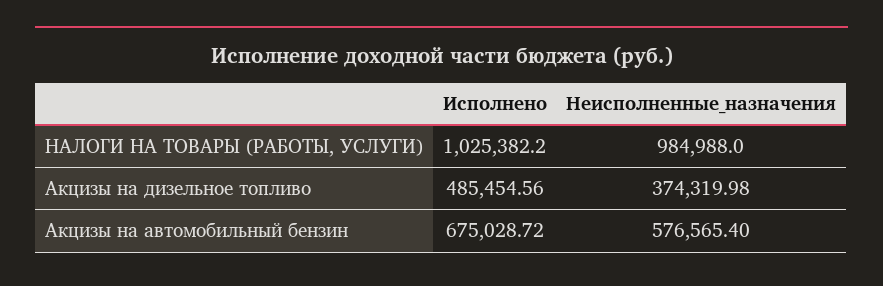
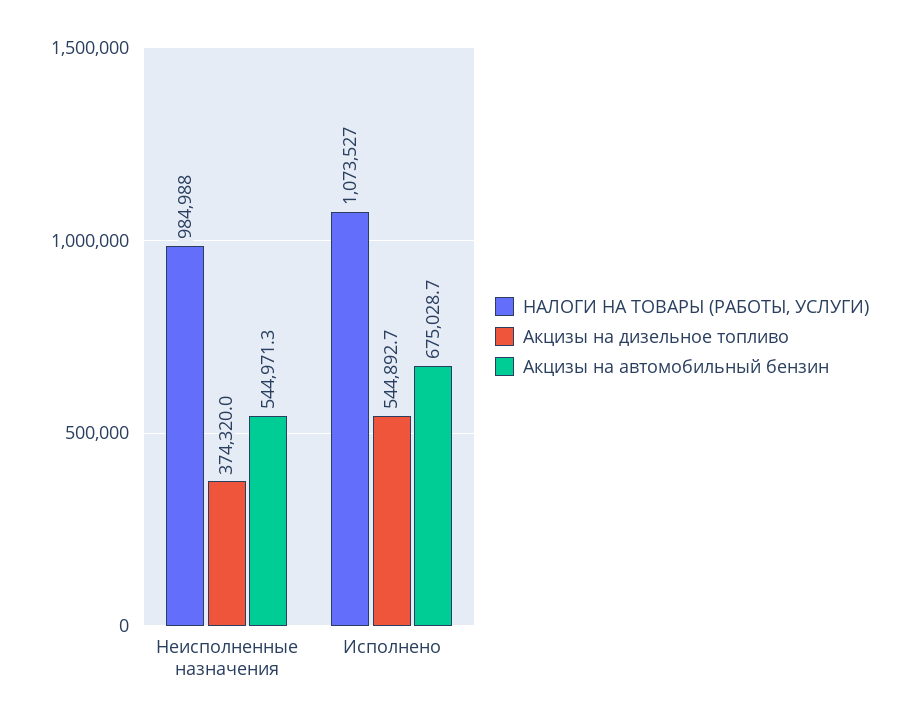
НАЛОГИ НА ТОВАРЫ (РАБОТЫ, УСЛУГИ), Исполнено: 1025382.2 -> 1073527
Акцизы на дизельное топливо, Исполнено: 485454.56 -> 544892.7
Акцизы на автомобильный бензин, Неисполненные_назначения: 576565.4 -> 544971.3

